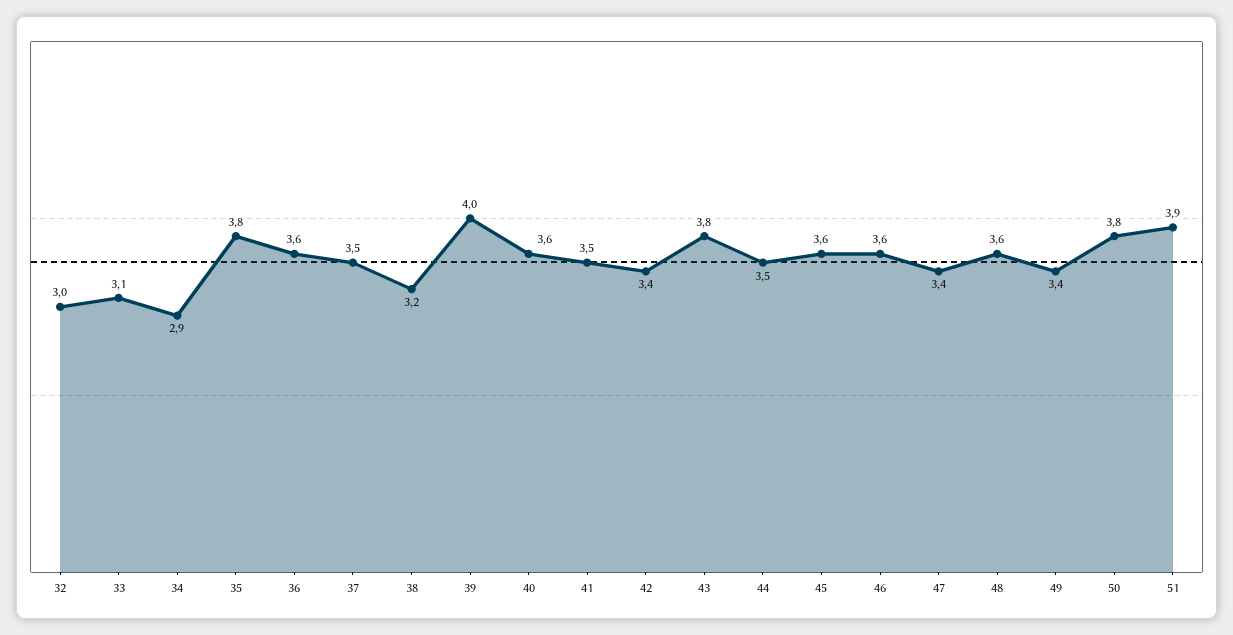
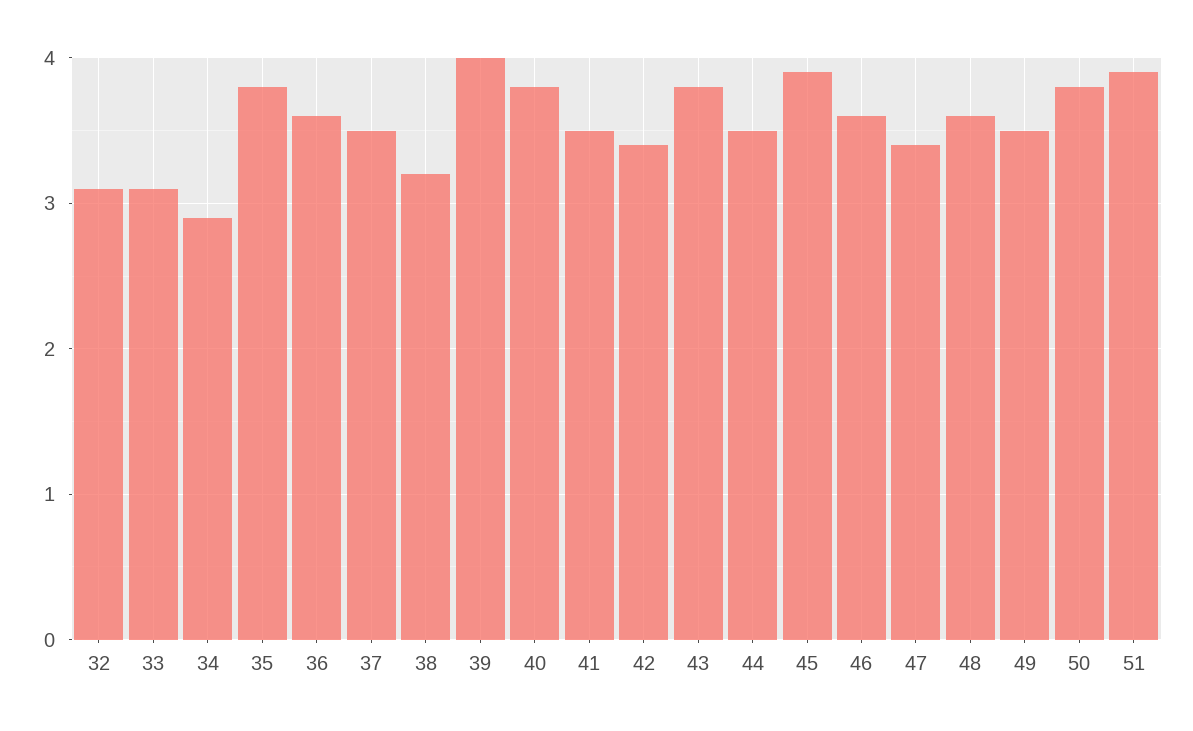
32: 3 -> 3.1
40: 3.6 -> 3.8
45: 3.6 -> 3.9
49: 3.4 -> 3.5

